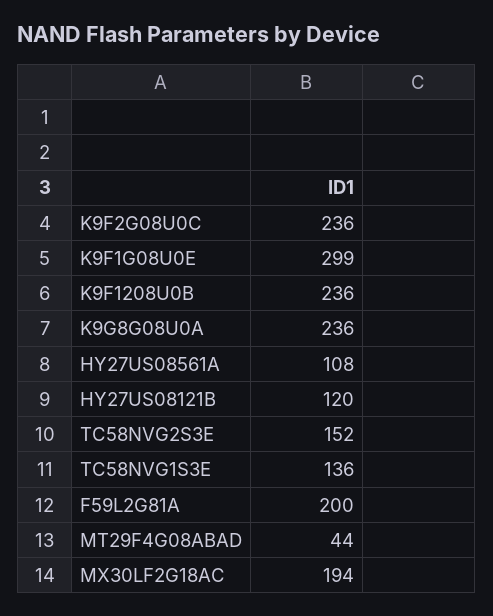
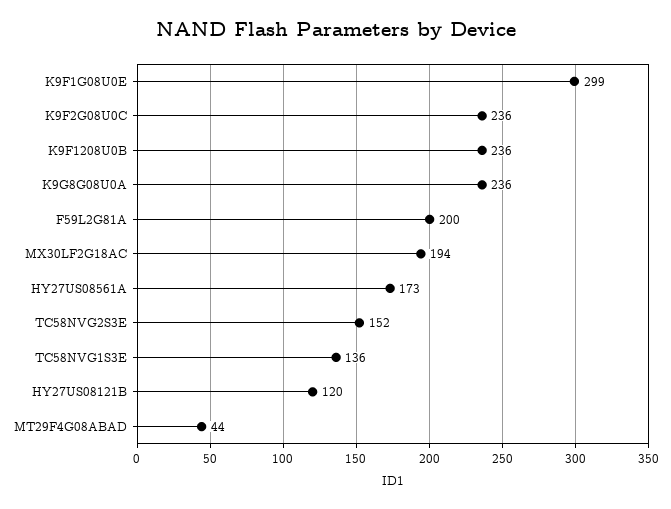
HY27US08561A: 108 -> 173

